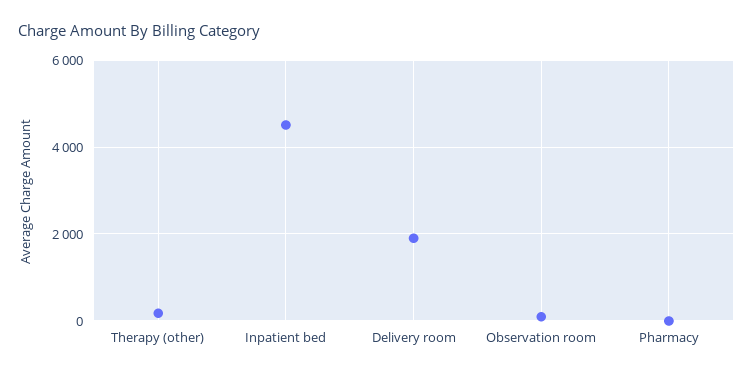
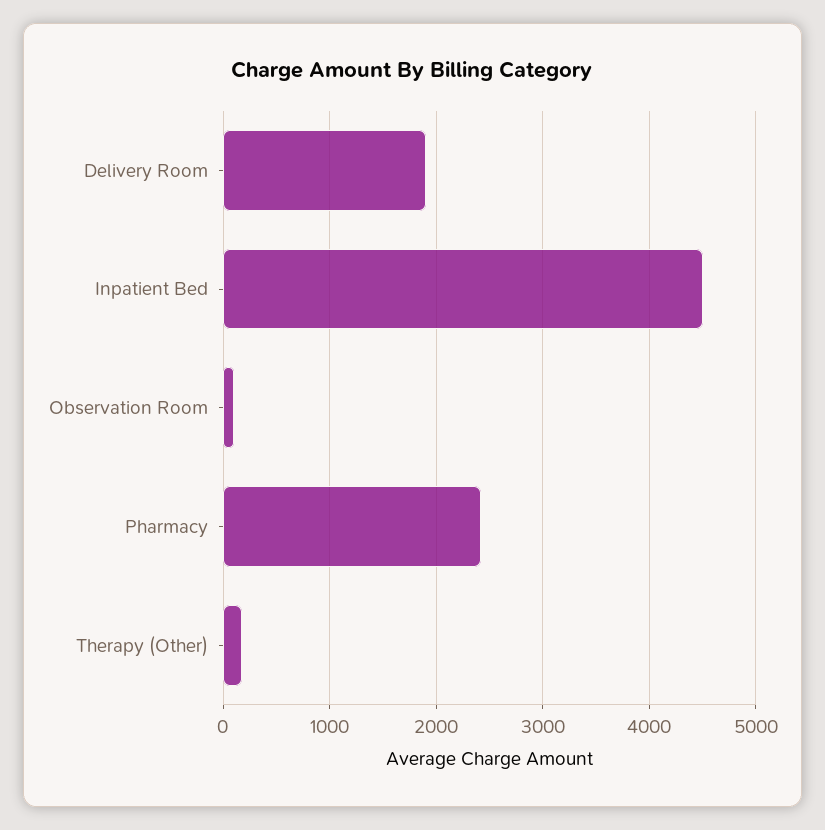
Pharmacy: 0 -> 2400

